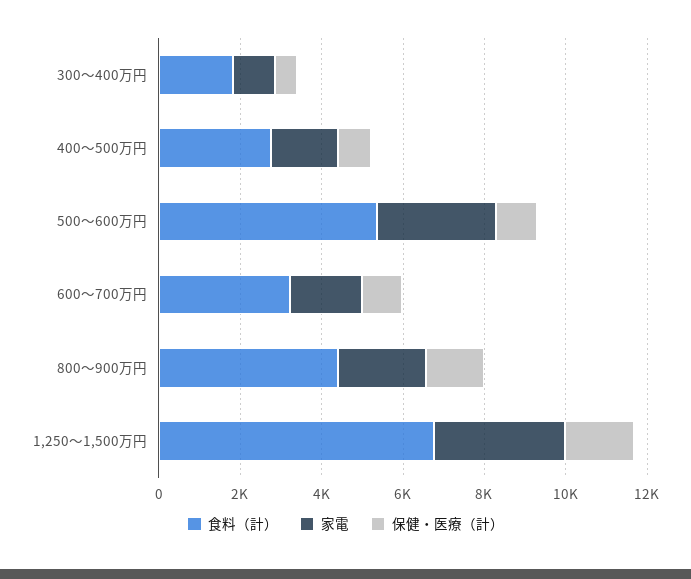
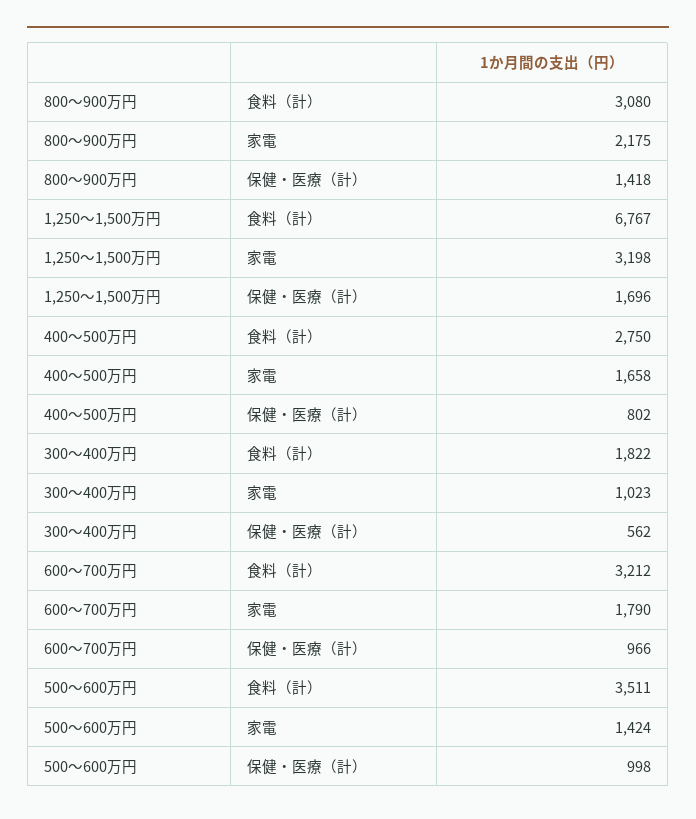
食料（計）, 500～600万円: 5500 -> 3511
家電, 500～600万円: 3000 -> 1424
食料（計）, 800～900万円: 4500 -> 3080

